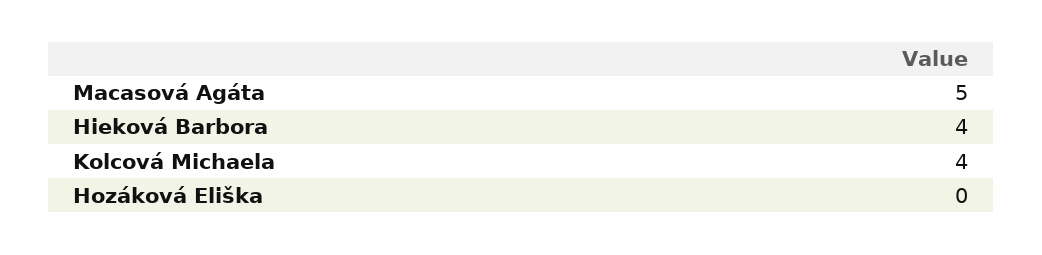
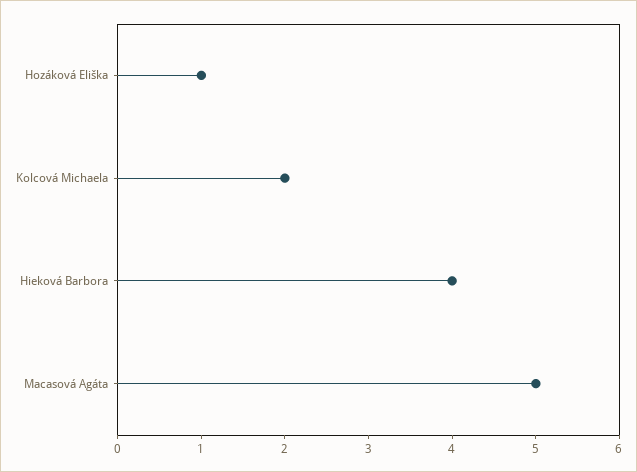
Kolcová Michaela: 4 -> 2
Hozáková Eliška: 0 -> 1

